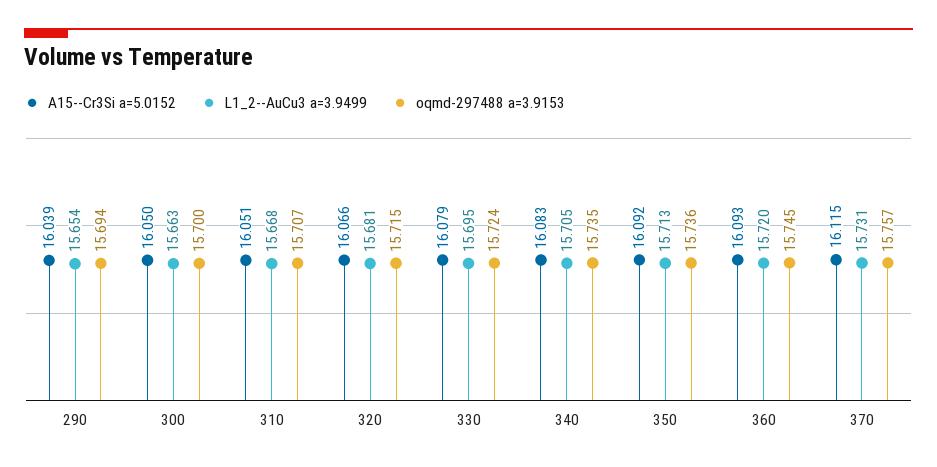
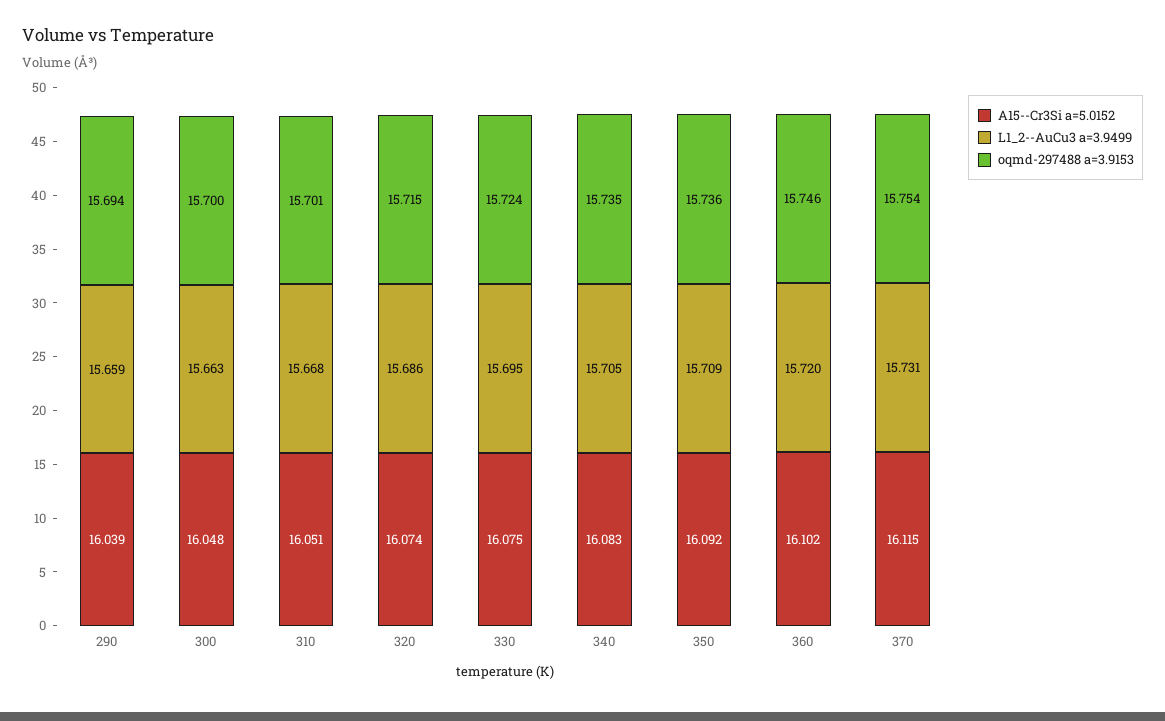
L1_2--AuCu3 a=3.9499, 290: 15.654 -> 15.659
A15--Cr3Si a=5.0152, 300: 16.05 -> 16.048
oqmd-297488 a=3.9153, 310: 15.707 -> 15.701
A15--Cr3Si a=5.0152, 320: 16.066 -> 16.074
L1_2--AuCu3 a=3.9499, 320: 15.681 -> 15.686
A15--Cr3Si a=5.0152, 330: 16.079 -> 16.075
L1_2--AuCu3 a=3.9499, 350: 15.713 -> 15.709
A15--Cr3Si a=5.0152, 360: 16.093 -> 16.102
oqmd-297488 a=3.9153, 360: 15.745 -> 15.746
oqmd-297488 a=3.9153, 370: 15.757 -> 15.754

